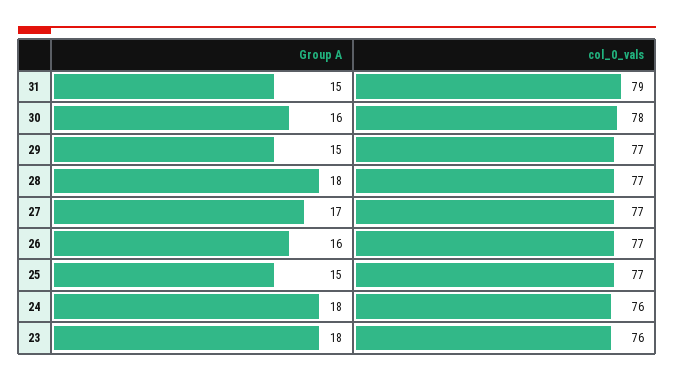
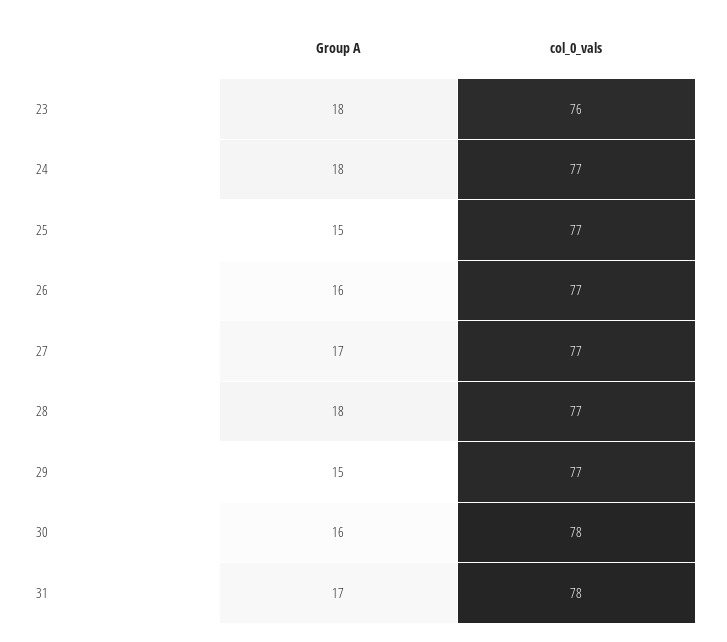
Group A, 31: 15 -> 17
col_0_vals, 31: 79 -> 78
col_0_vals, 24: 76 -> 77

